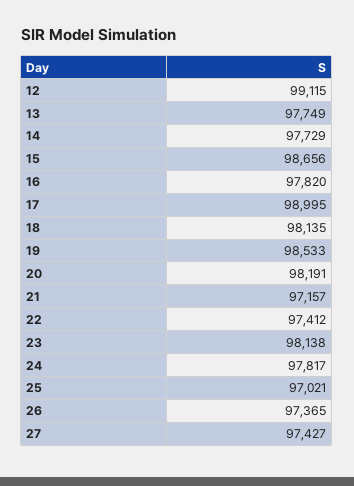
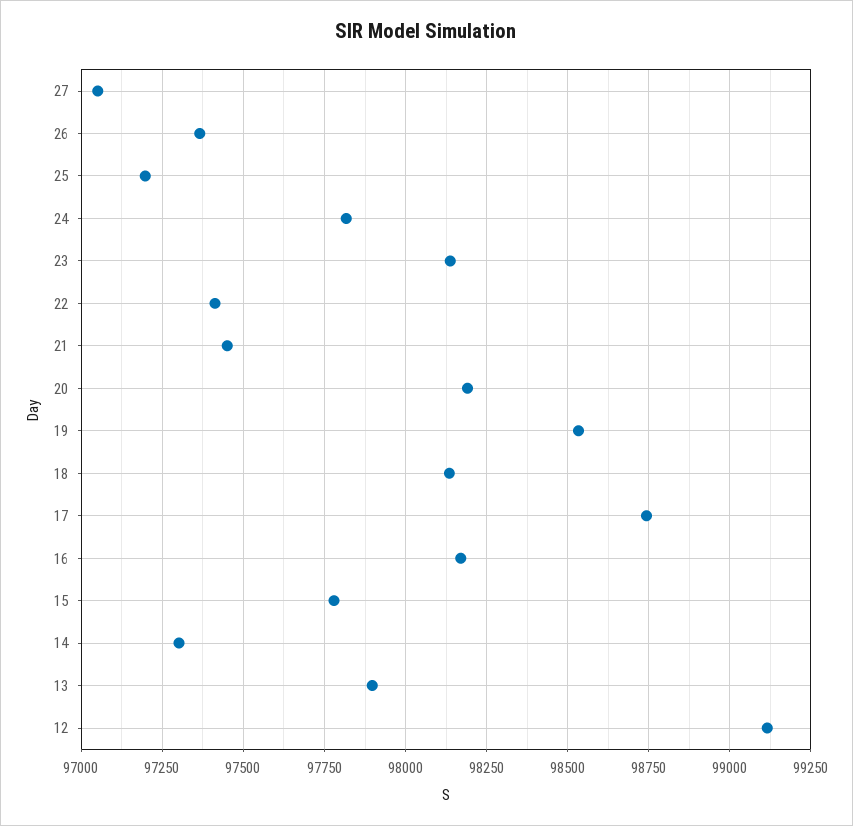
13: 97749 -> 97900
14: 97729 -> 97300
15: 98656 -> 97775
16: 97820 -> 98175
17: 98995 -> 98750
21: 97157 -> 97450
25: 97021 -> 97200
27: 97427 -> 97050

